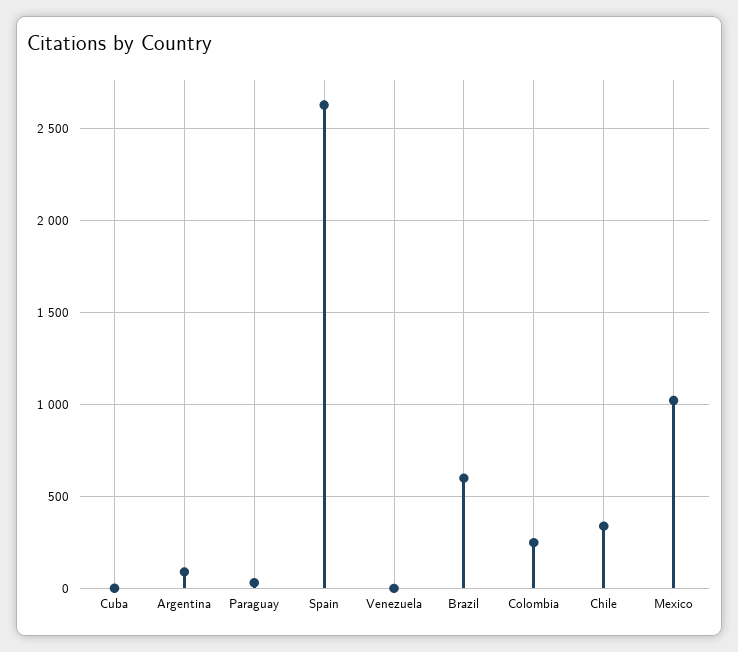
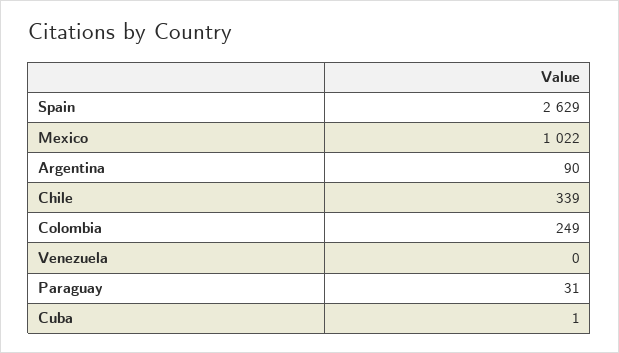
Brazil: 600 -> none

